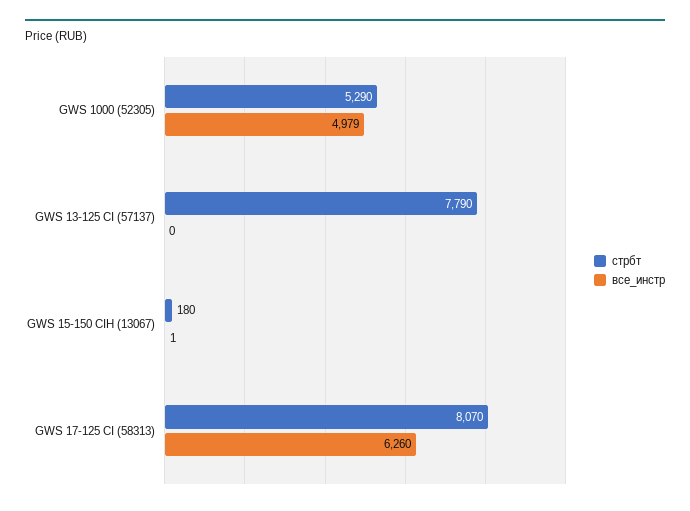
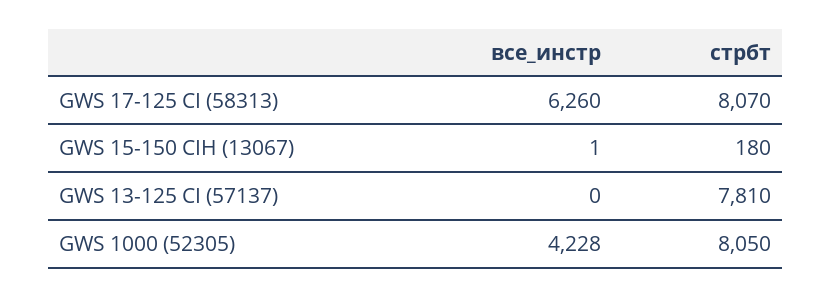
стрбт, GWS 1000 (52305): 5290 -> 8050
все_инстр, GWS 1000 (52305): 4979 -> 4228
стрбт, GWS 13-125 CI (57137): 7790 -> 7810

